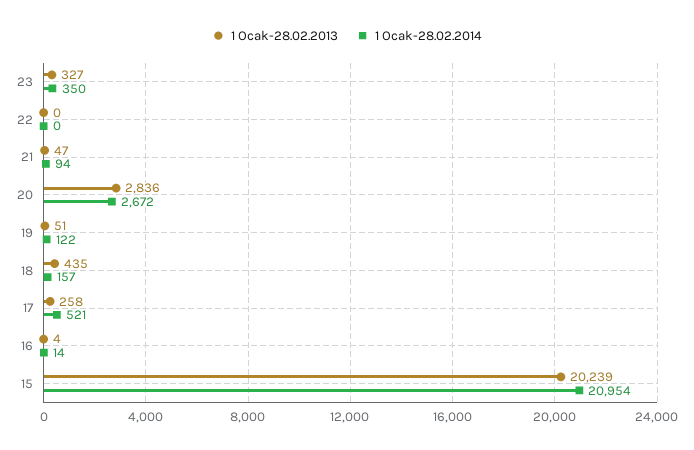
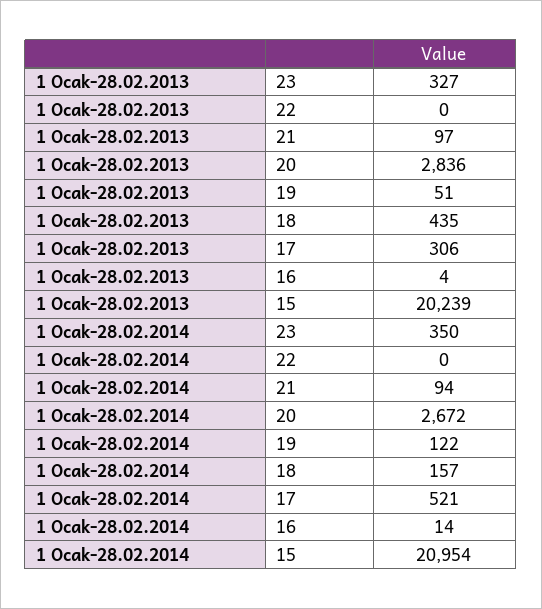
1 Ocak-28.02.2013, 21: 47 -> 97
1 Ocak-28.02.2013, 17: 258 -> 306

